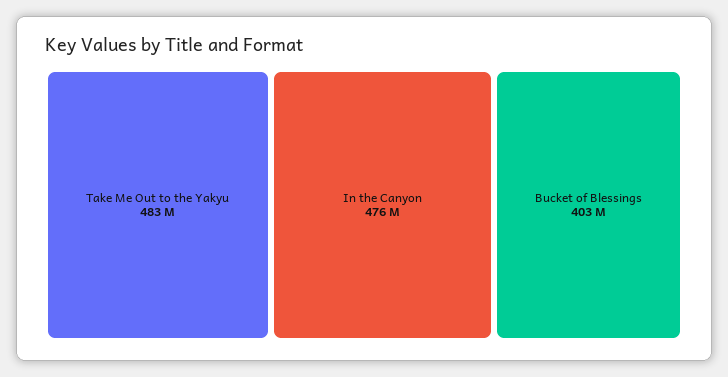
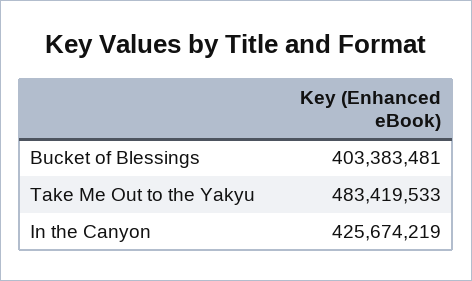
In the Canyon: 476000000 -> 425674219

